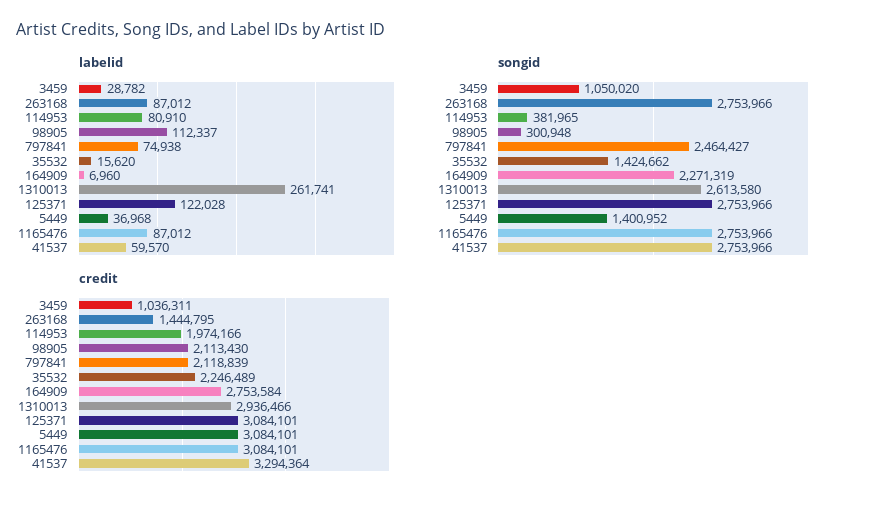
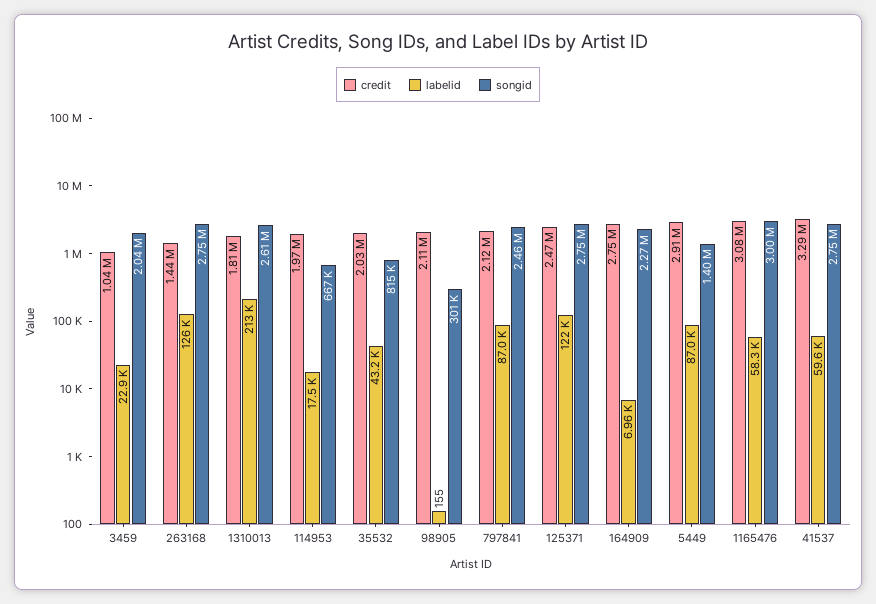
labelid, 3459: 28782 -> 22900
labelid, 263168: 87012 -> 126000
labelid, 114953: 80910 -> 17500
labelid, 98905: 112337 -> 155
labelid, 797841: 74938 -> 87000
labelid, 35532: 15620 -> 43200
labelid, 1310013: 261741 -> 213000
labelid, 5449: 36968 -> 87000
labelid, 1165476: 87012 -> 58300
songid, 3459: 1050020 -> 2040000
songid, 114953: 381965 -> 667000
songid, 35532: 1424662 -> 815000
songid, 1165476: 2753966 -> 3000000
credit, 35532: 2246489 -> 2030000
credit, 1310013: 2936466 -> 1810000
credit, 125371: 3084101 -> 2470000
credit, 5449: 3084101 -> 2910000

